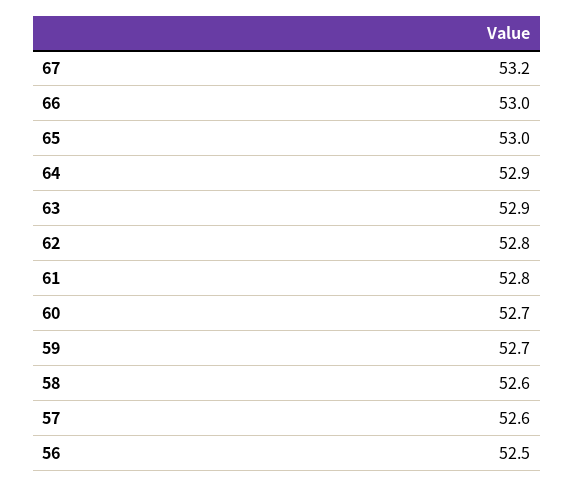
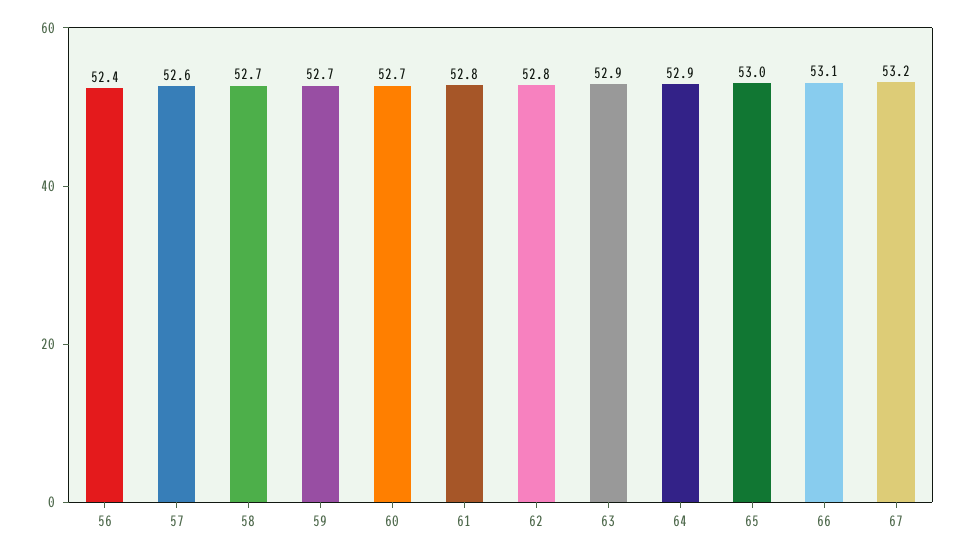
66: 53 -> 53.1
58: 52.6 -> 52.7
56: 52.5 -> 52.4

